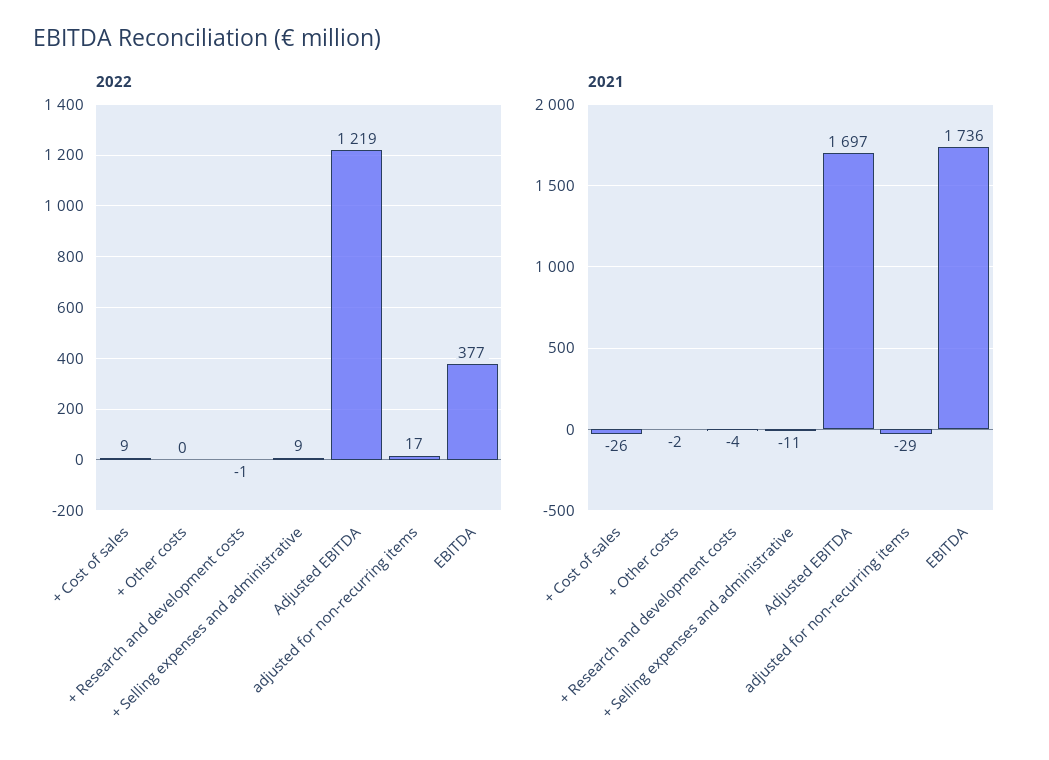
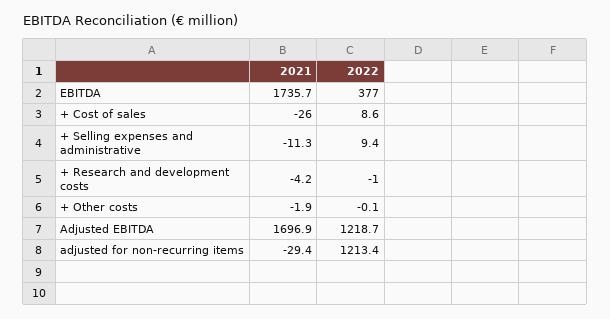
2022, adjusted for non-recurring items: 17 -> 1213.4

